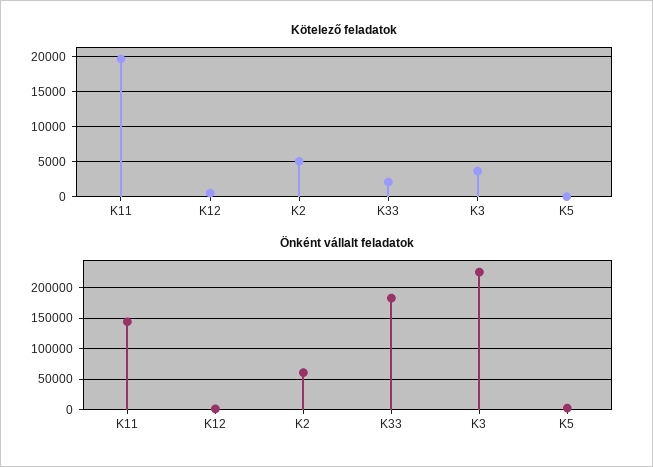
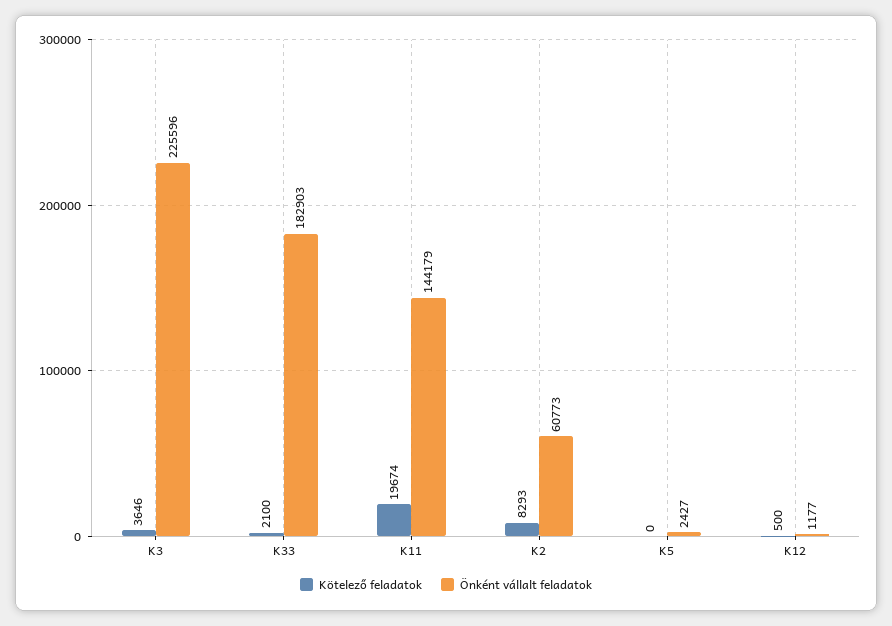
Kötelező feladatok, K2: 5000 -> 8293

